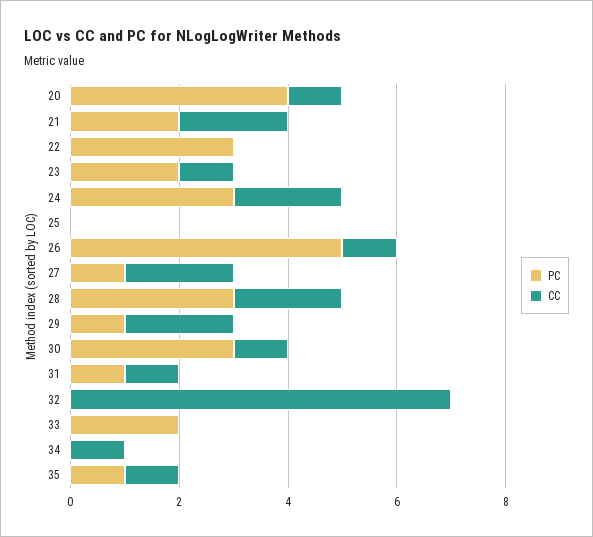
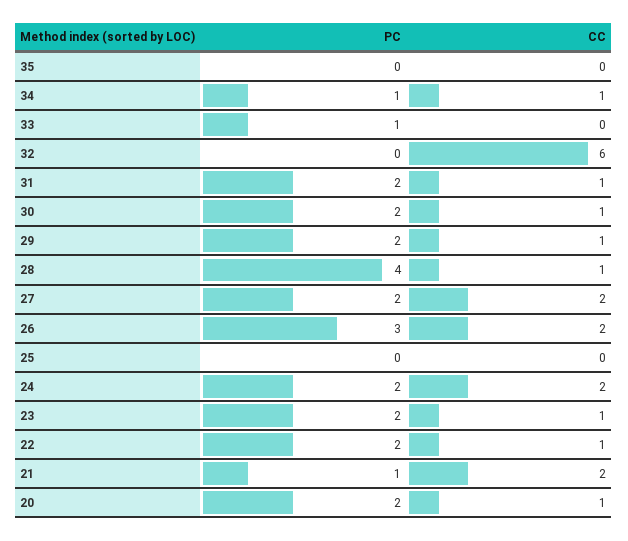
PC, 20: 4 -> 2
PC, 21: 2 -> 1
PC, 22: 3 -> 2
CC, 22: 0 -> 1
PC, 24: 3 -> 2
PC, 26: 5 -> 3
CC, 26: 1 -> 2
PC, 27: 1 -> 2
PC, 28: 3 -> 4
CC, 28: 2 -> 1
PC, 29: 1 -> 2
CC, 29: 2 -> 1
PC, 30: 3 -> 2
PC, 31: 1 -> 2
CC, 32: 7 -> 6
PC, 33: 2 -> 1
PC, 34: 0 -> 1
PC, 35: 1 -> 0
CC, 35: 1 -> 0

